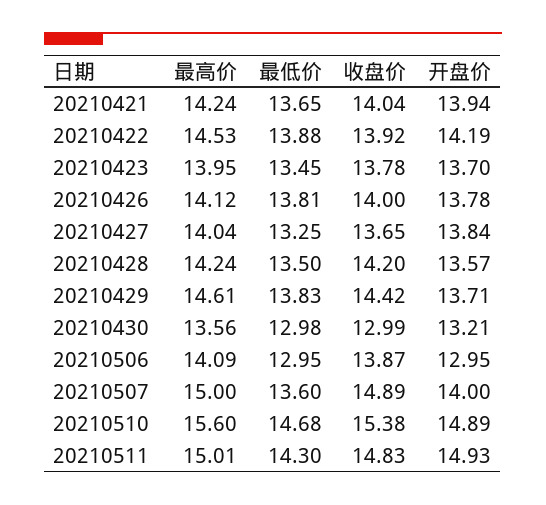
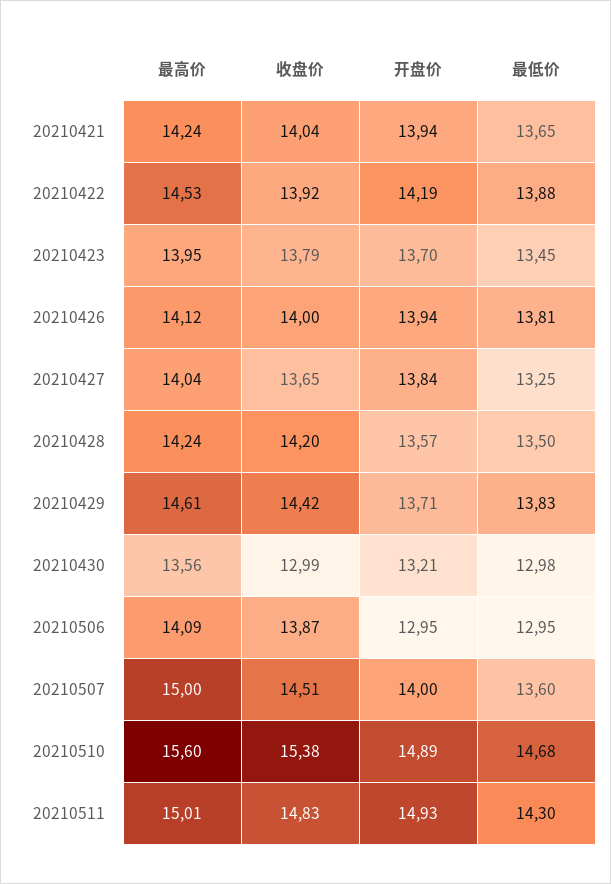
收盘价, 20210423: 13.78 -> 13.79
开盘价, 20210426: 13.78 -> 13.94
收盘价, 20210507: 14.89 -> 14.51

